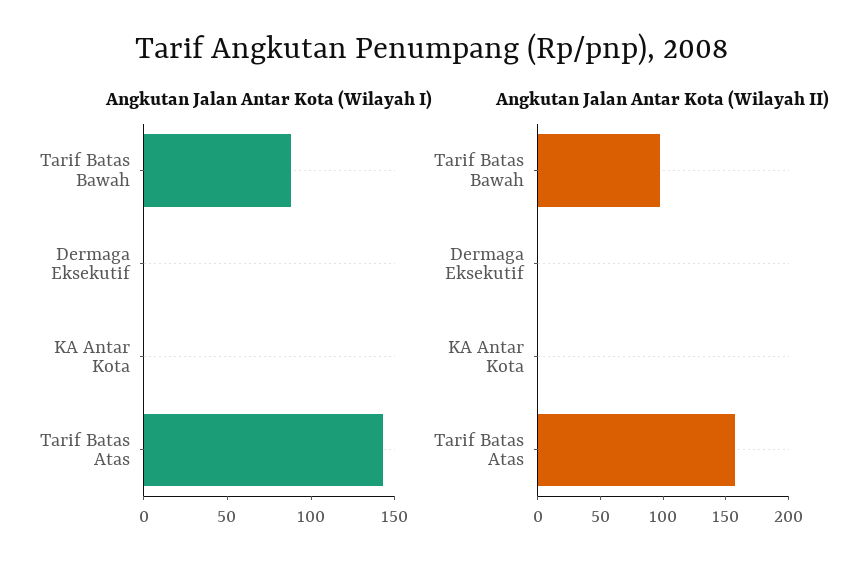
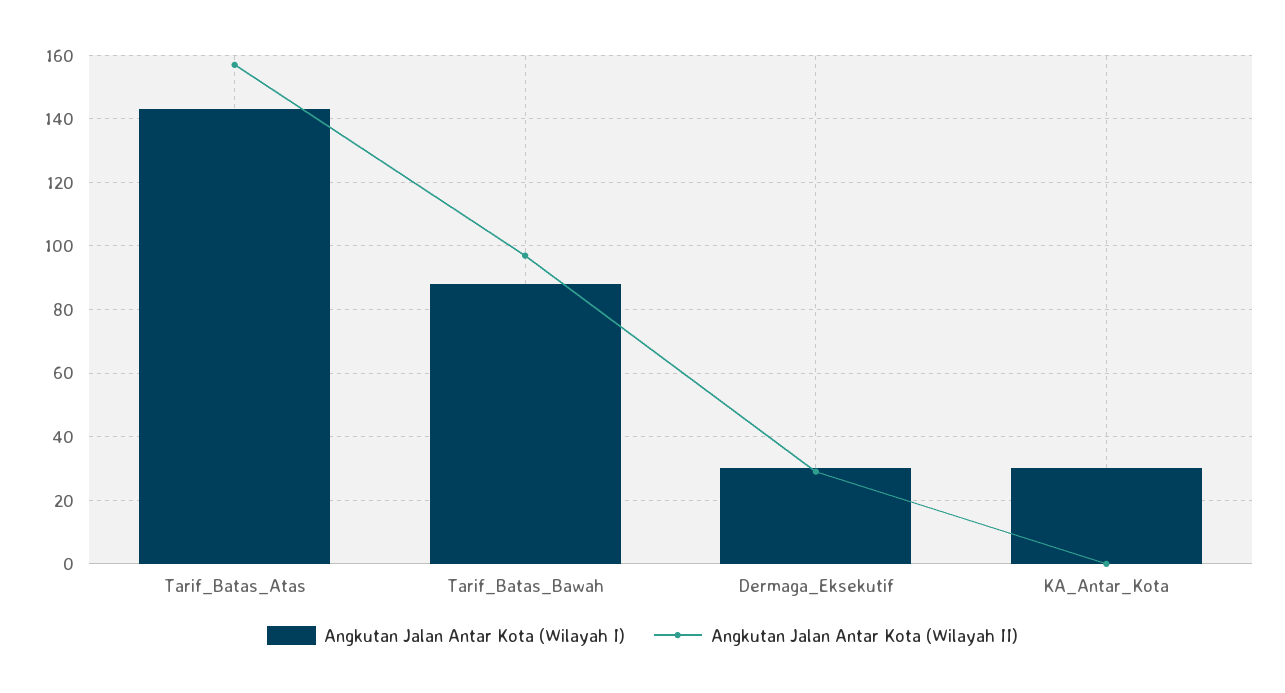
Angkutan Jalan Antar Kota (Wilayah I), Dermaga Eksekutif: 0 -> 30
Angkutan Jalan Antar Kota (Wilayah I), KA Antar Kota: 0 -> 30
Angkutan Jalan Antar Kota (Wilayah II), Dermaga Eksekutif: 0 -> 30

